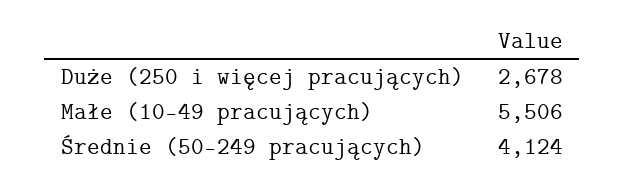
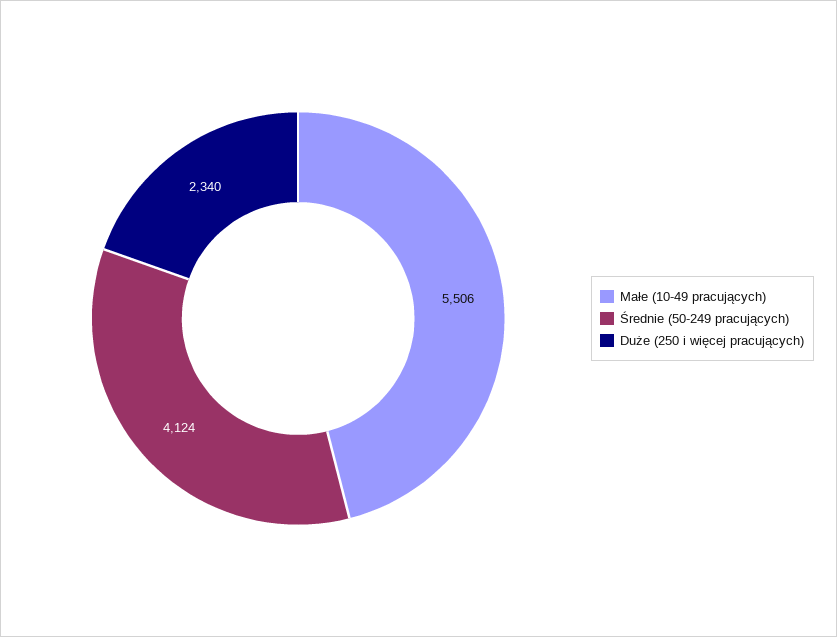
Duże (250 i więcej pracujących): 2678 -> 2340

